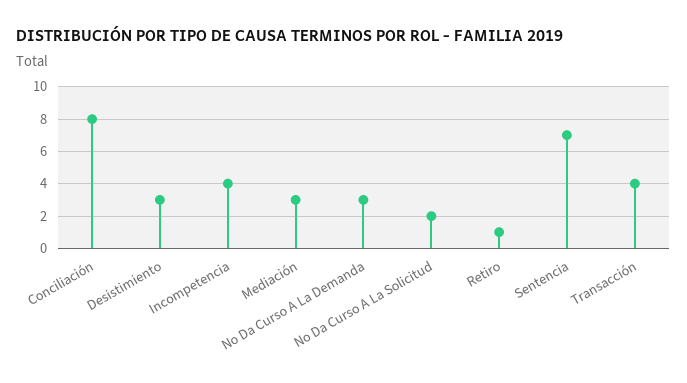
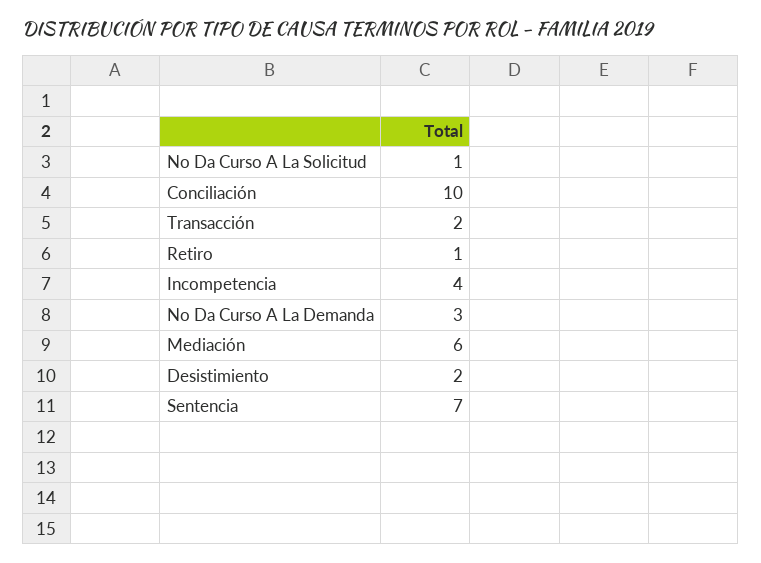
Conciliación: 8 -> 10
Desistimiento: 3 -> 2
Mediación: 3 -> 6
No Da Curso A La Solicitud: 2 -> 1
Transacción: 4 -> 2

